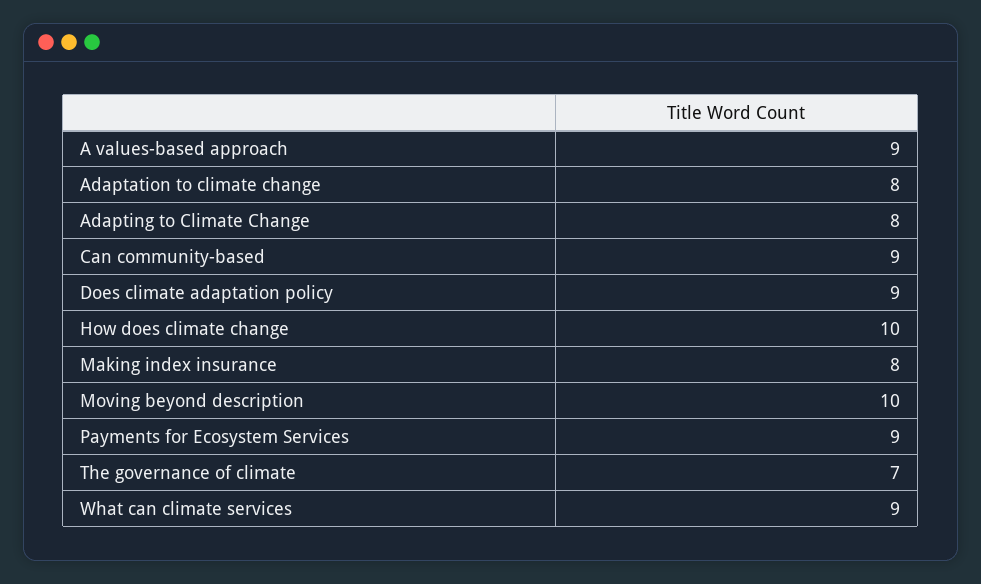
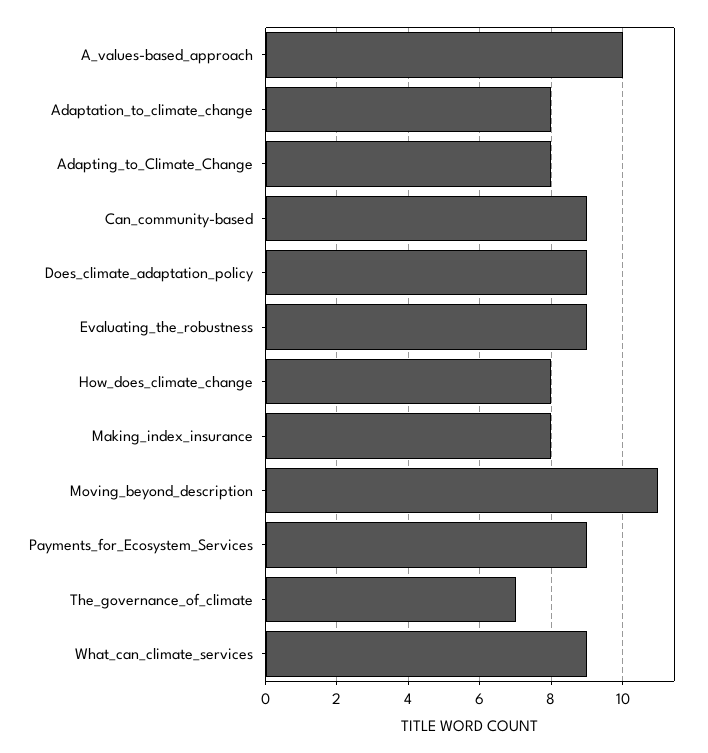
A values-based approach: 9 -> 10
How does climate change: 10 -> 8
Moving beyond description: 10 -> 11
Evaluating_the_robustness: none -> 9

